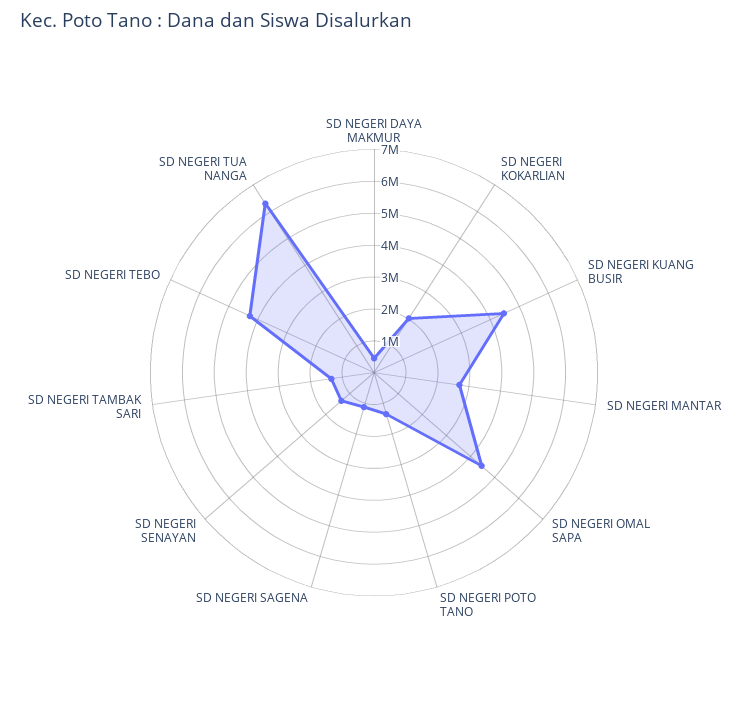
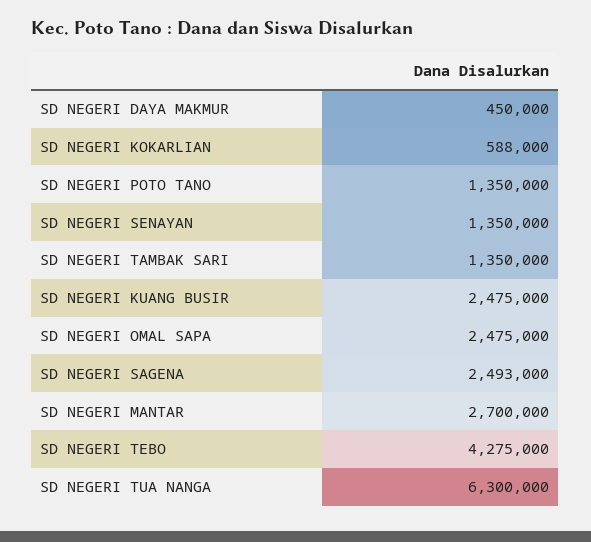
SD NEGERI KOKARLIAN: 2000000 -> 588000
SD NEGERI KUANG BUSIR: 4500000 -> 2475000
SD NEGERI OMAL SAPA: 4500000 -> 2475000
SD NEGERI SAGENA: 1000000 -> 2493000

